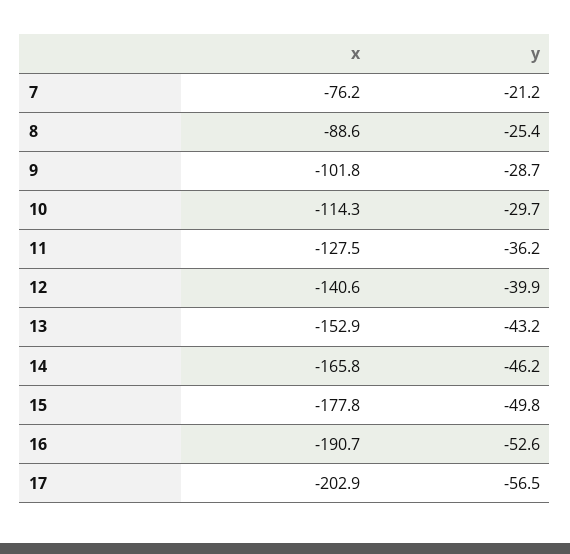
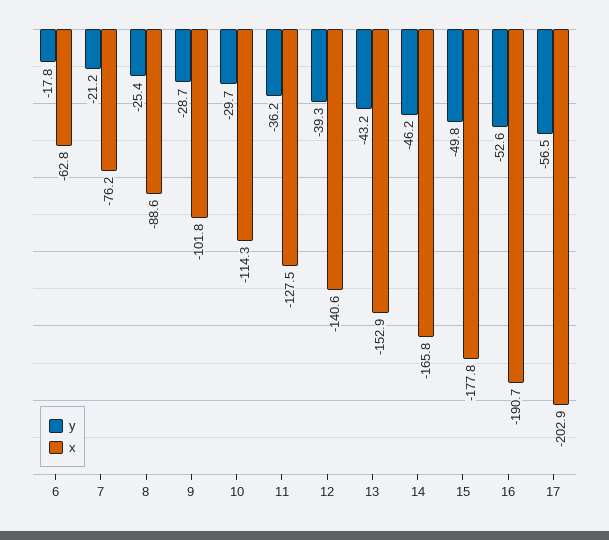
y, 12: -39.9 -> -39.3
y, 6: none -> -17.8
x, 6: none -> -62.8

